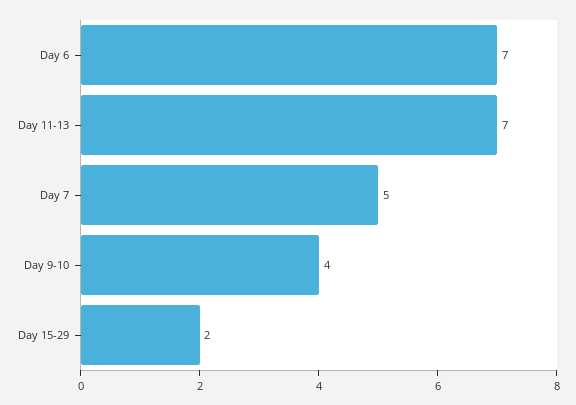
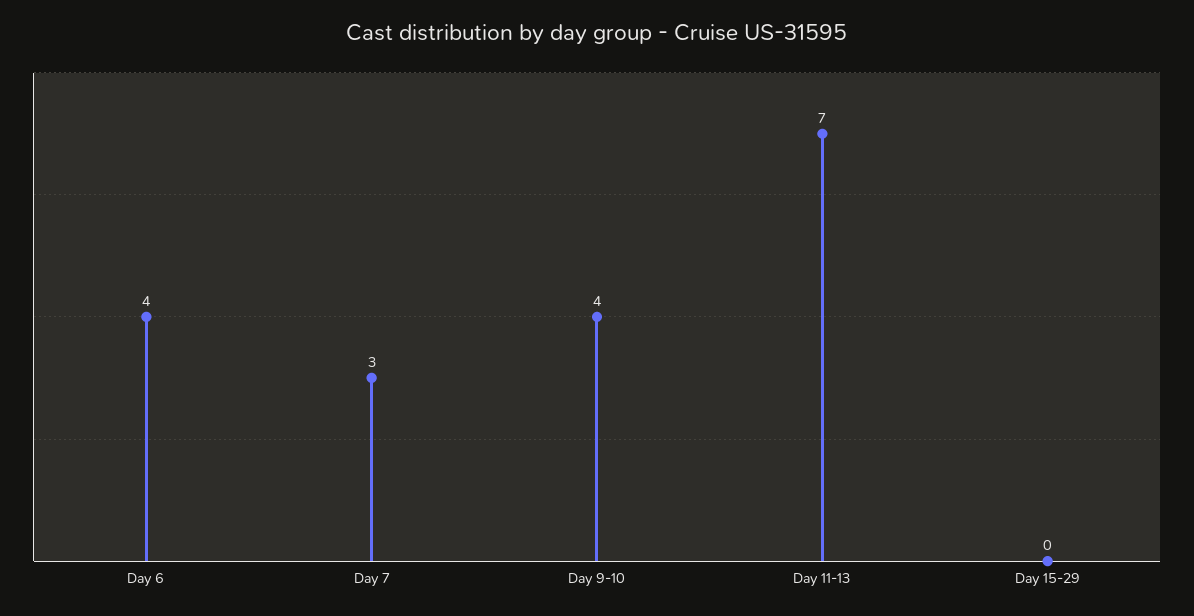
Day 6: 7 -> 4
Day 7: 5 -> 3
Day 15-29: 2 -> 0

